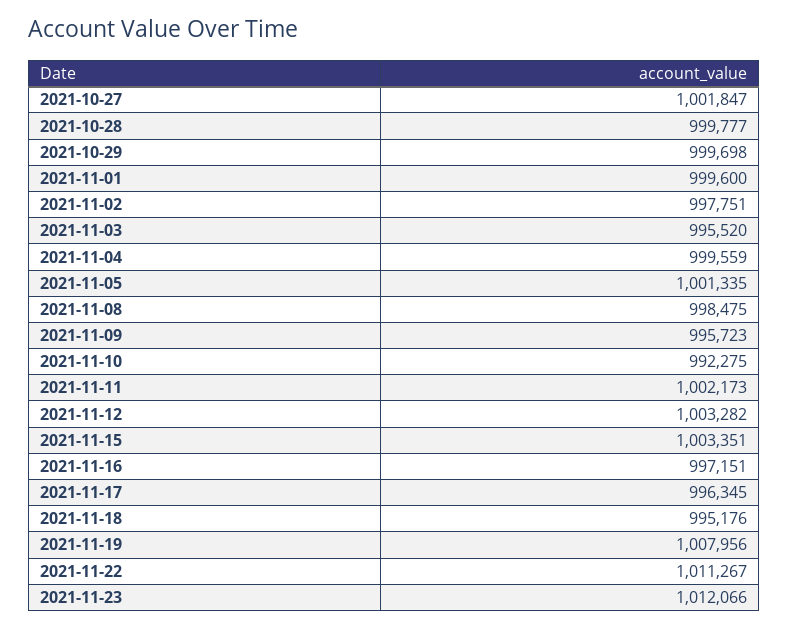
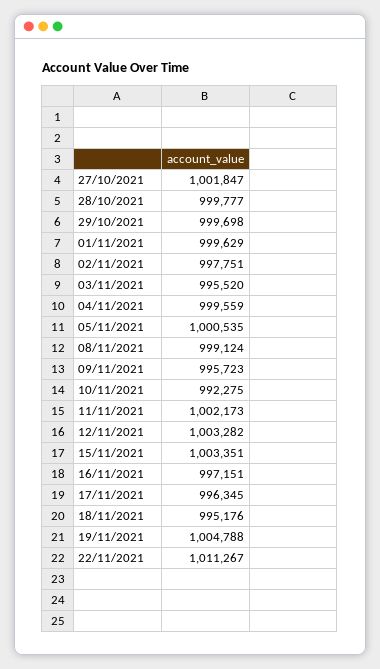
2021-11-01: 999600 -> 999629
2021-11-05: 1001335 -> 1000535
2021-11-08: 998475 -> 999124
2021-11-19: 1007956 -> 1004788
2021-11-23: 1012066 -> none

